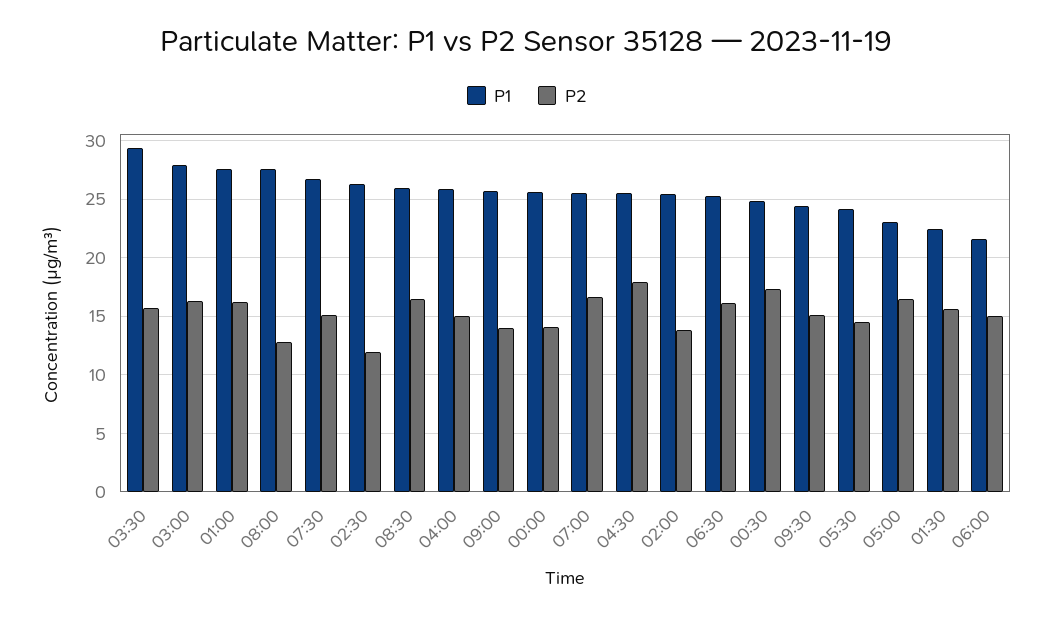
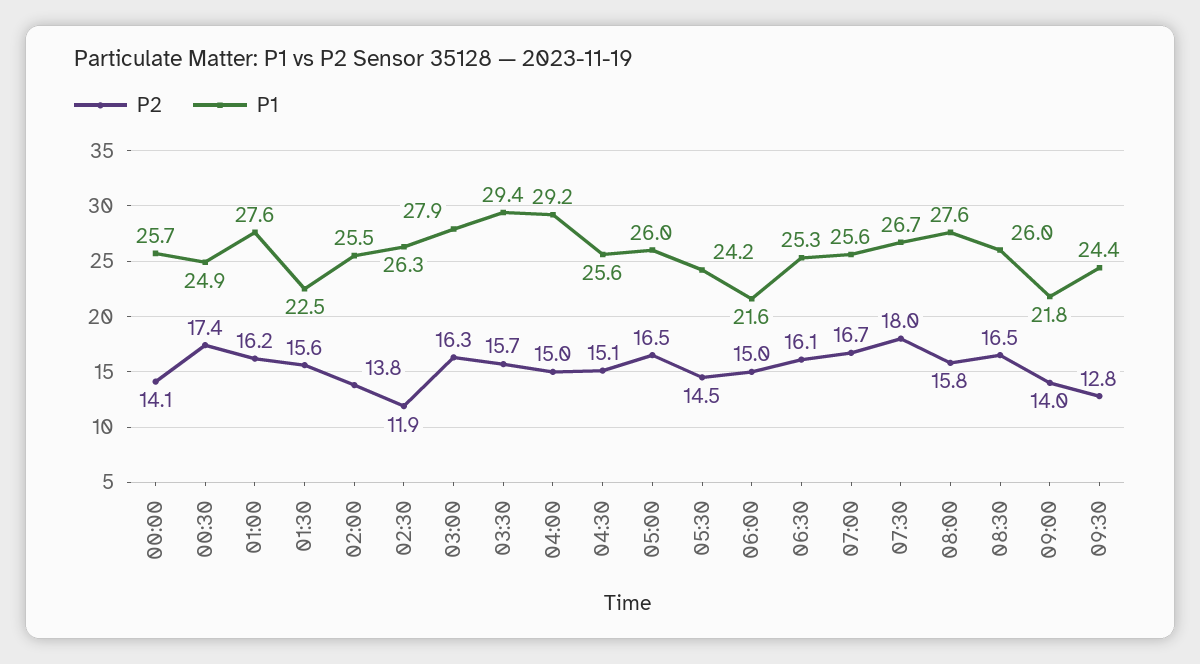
P2, 08:00: 13 -> 15.8
P2, 07:30: 15 -> 18
P1, 04:00: 26 -> 29.2
P1, 09:00: 26 -> 21.8
P2, 04:30: 18 -> 15.1
P2, 09:30: 15 -> 12.8
P1, 05:00: 23 -> 26

